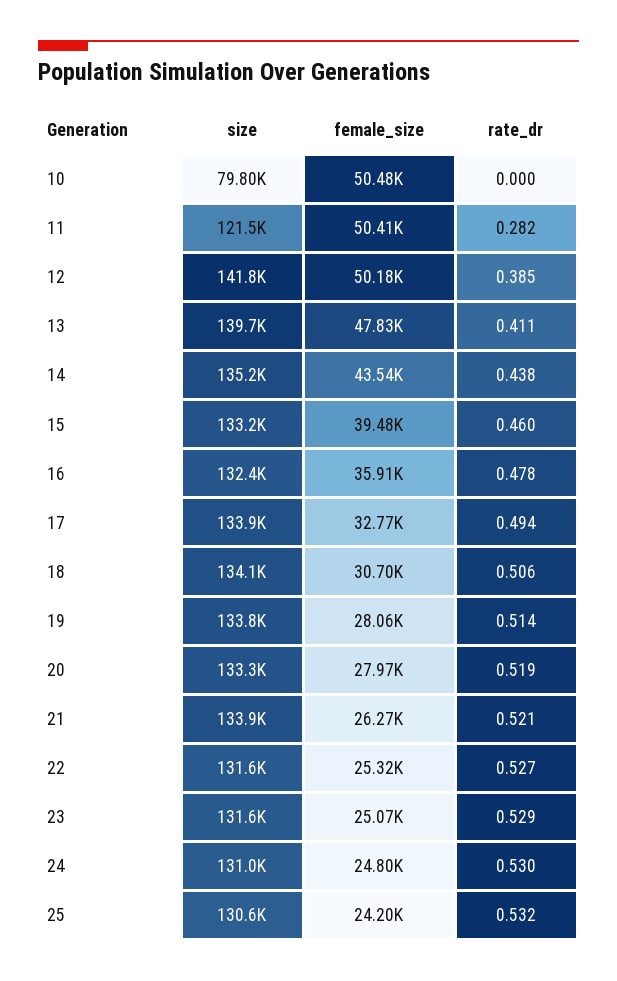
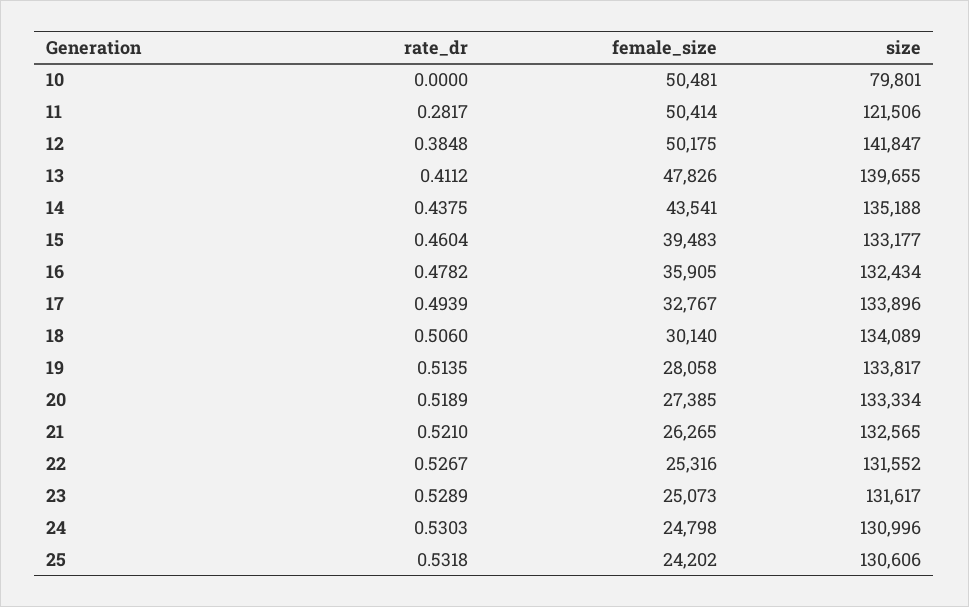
female_size, 18: 30700 -> 30140
female_size, 20: 27970 -> 27385
size, 21: 133900 -> 132565

